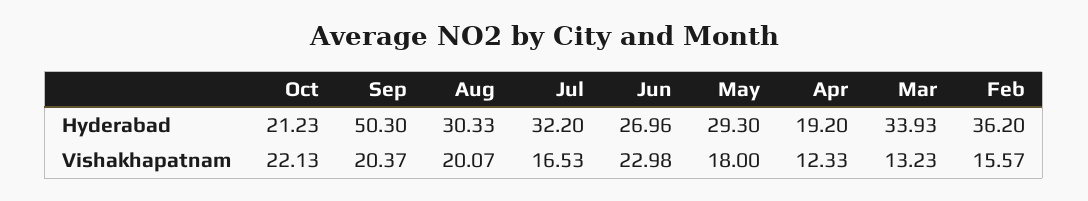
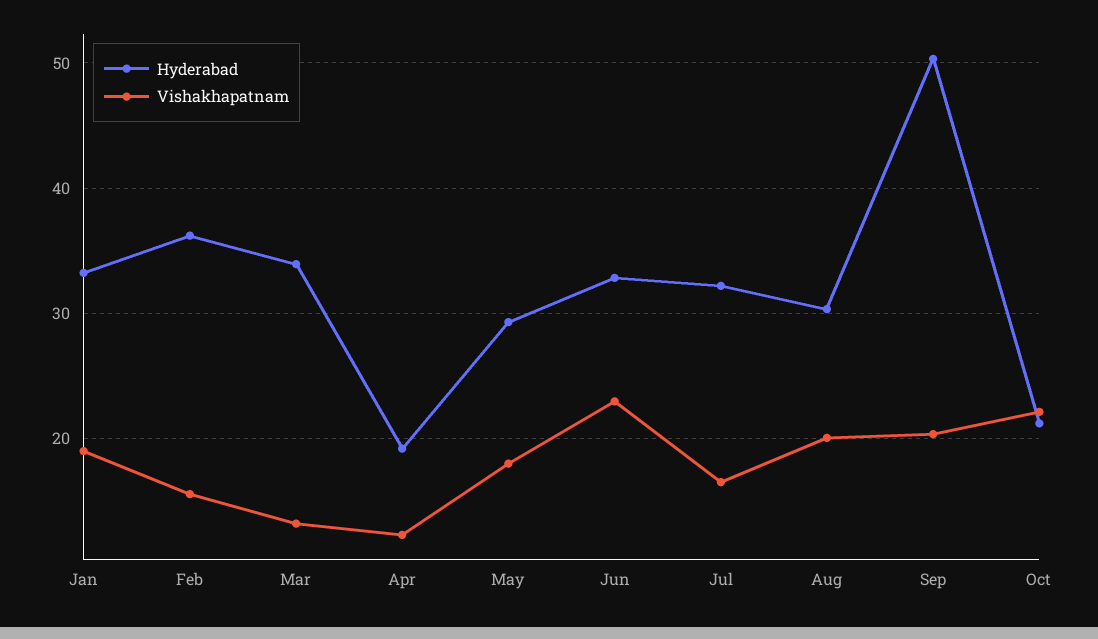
Hyderabad, Jun: 26.96 -> 33
Hyderabad, Jan: none -> 33
Vishakhapatnam, Jan: none -> 19

